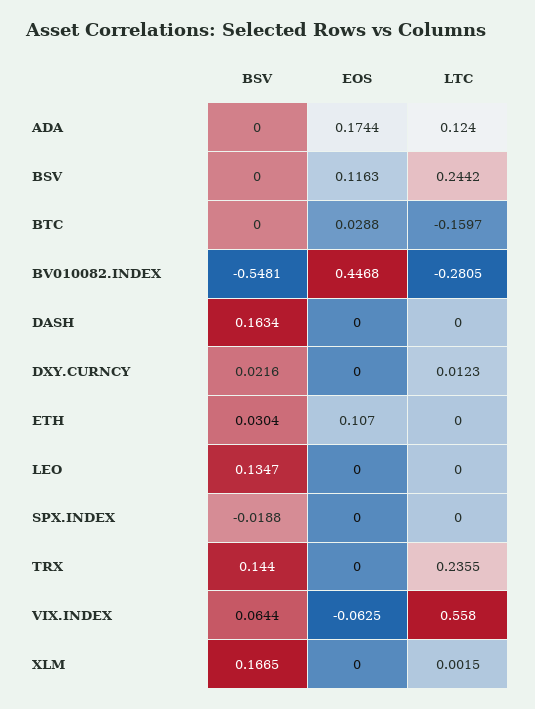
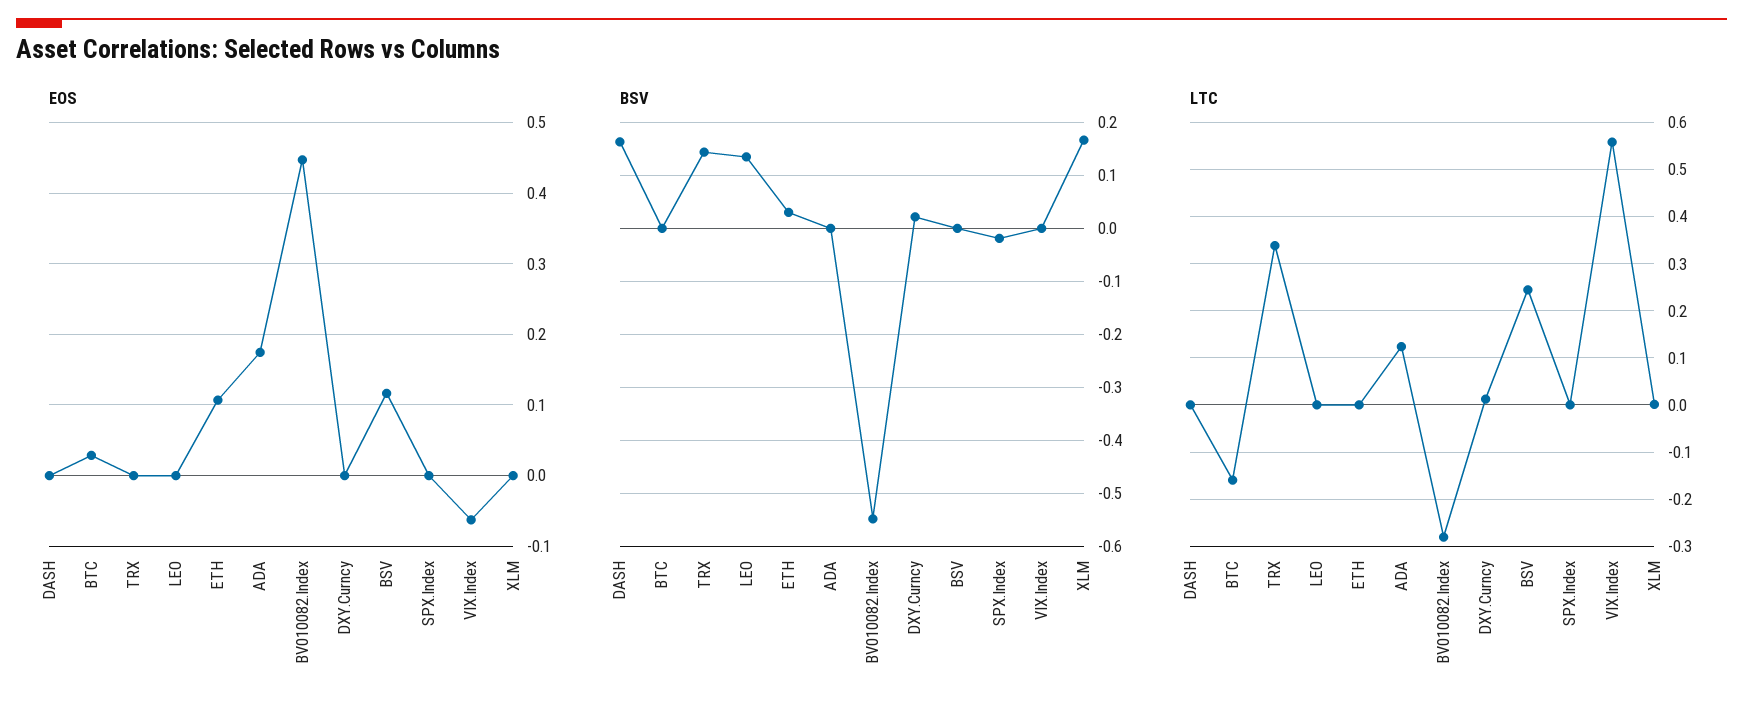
LTC, TRX: 0.2355 -> 0.34
BSV, VIX.INDEX: 0.0644 -> 0

